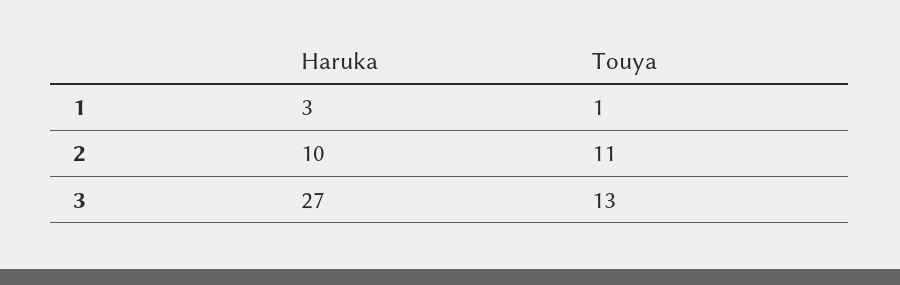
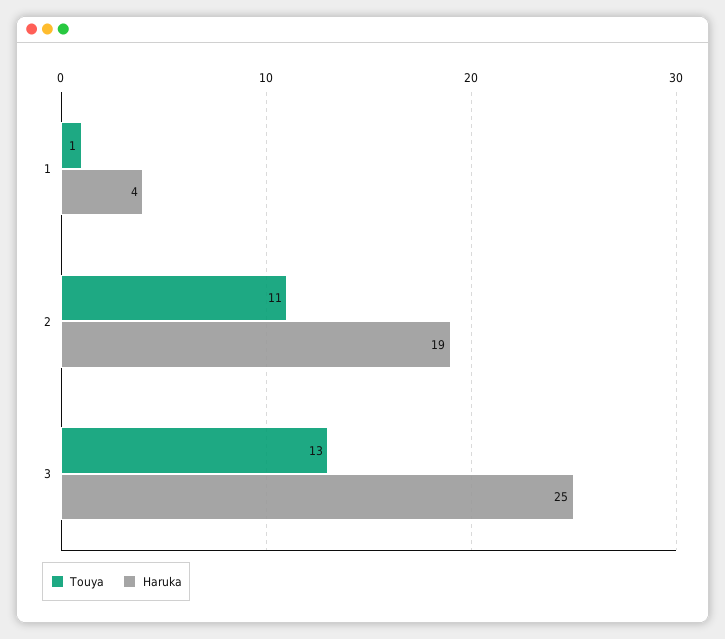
Haruka, 1: 3 -> 4
Haruka, 2: 10 -> 19
Haruka, 3: 27 -> 25

